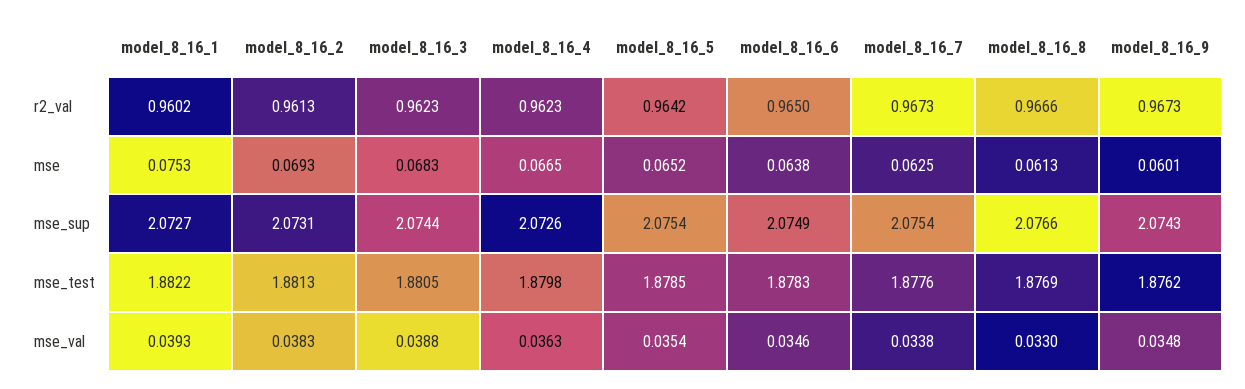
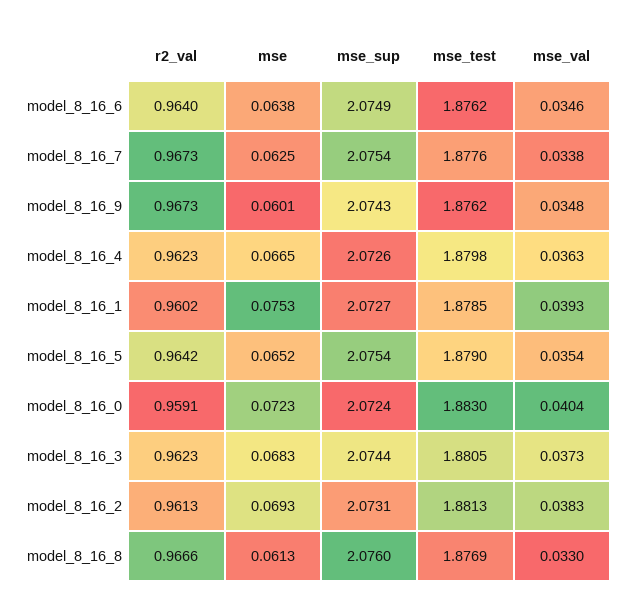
model_8_16_6, r2_val: 0.965 -> 0.964
model_8_16_8, mse_sup: 2.0766 -> 2.076
model_8_16_1, mse_test: 1.8822 -> 1.8785
model_8_16_5, mse_test: 1.8785 -> 1.879
model_8_16_6, mse_test: 1.8783 -> 1.8762
model_8_16_3, mse_val: 0.0388 -> 0.0373
model_8_16_0, r2_val: none -> 0.9591
model_8_16_0, mse: none -> 0.0723
model_8_16_0, mse_sup: none -> 2.0724
model_8_16_0, mse_test: none -> 1.883
model_8_16_0, mse_val: none -> 0.0404

